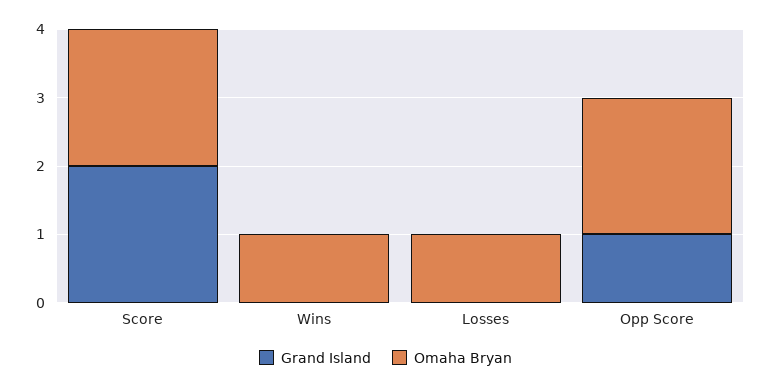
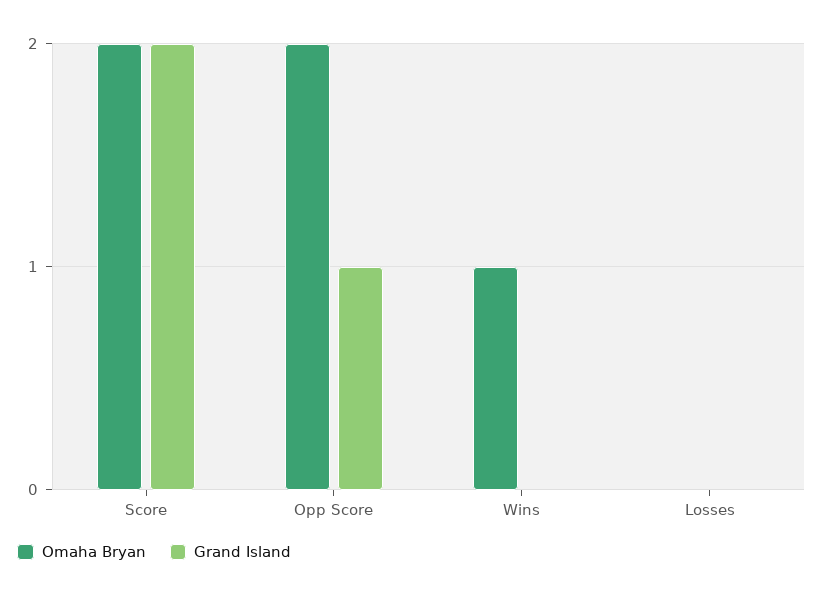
Omaha Bryan, Losses: 1 -> 0

